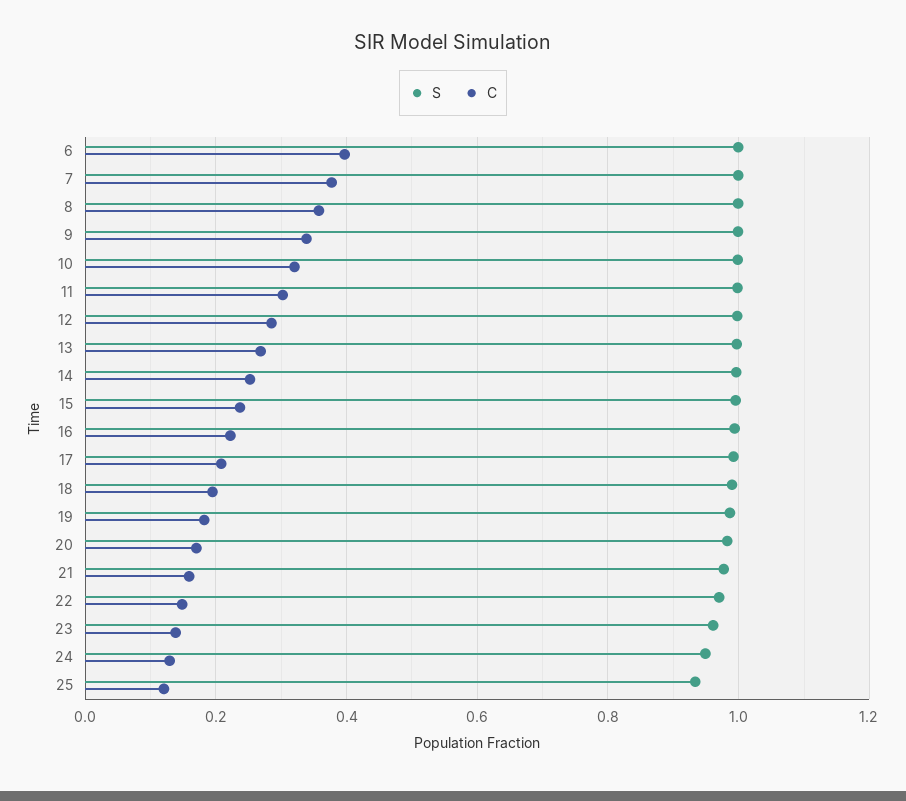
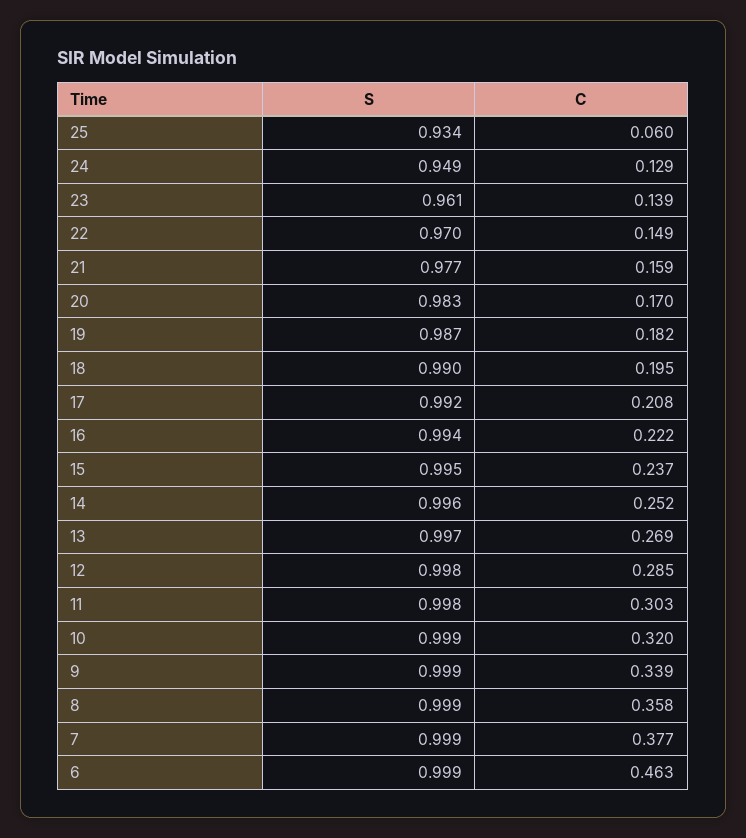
C, 6: 0.4 -> 0.463
C, 25: 0.12 -> 0.06

